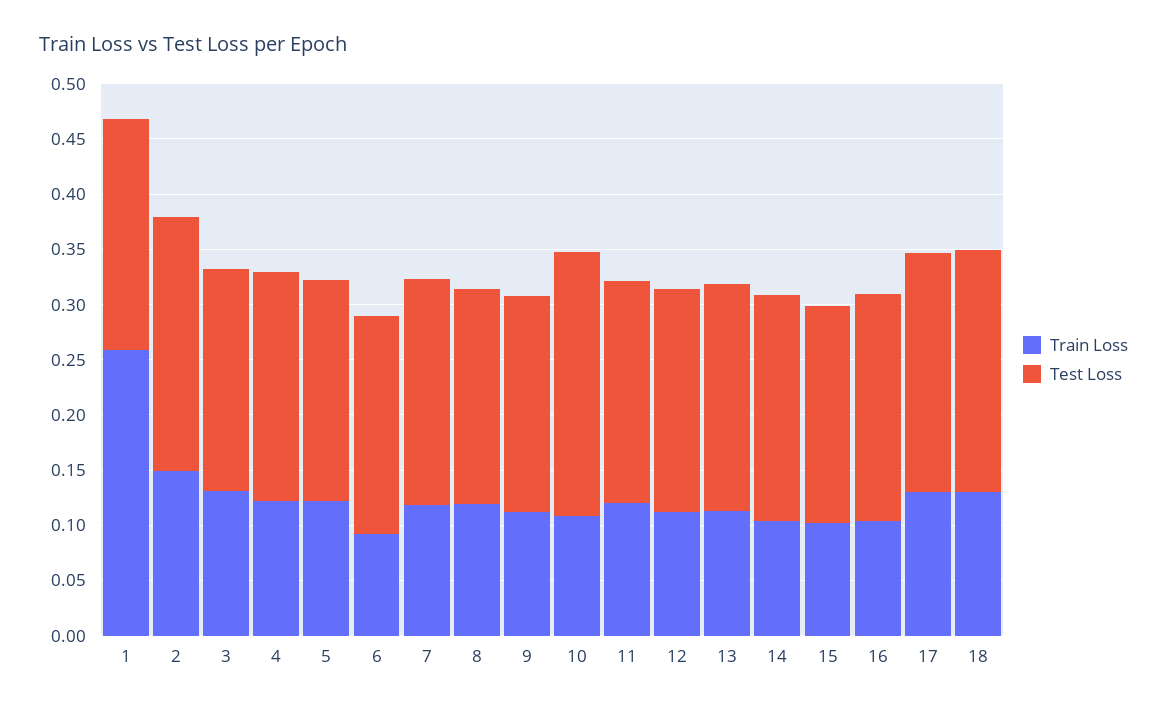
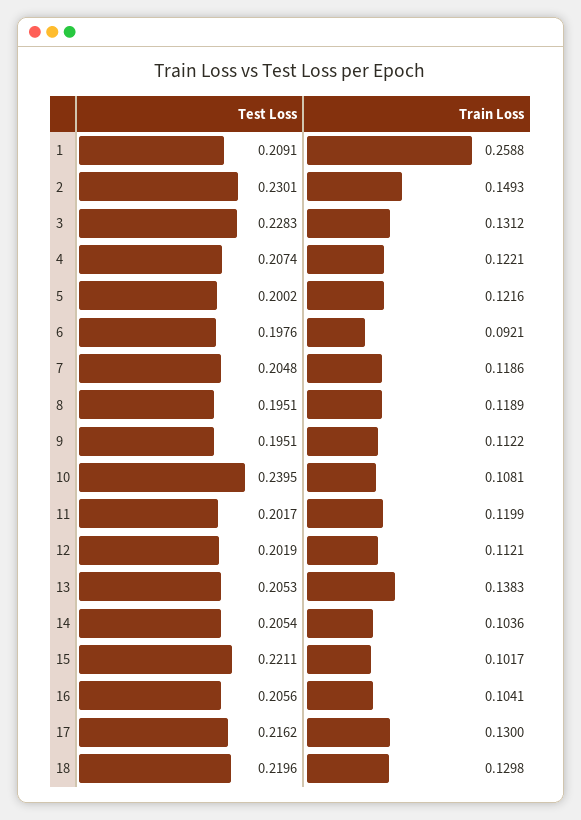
Test Loss, 3: 0.2 -> 0.2283
Train Loss, 13: 0.11 -> 0.1383
Test Loss, 15: 0.2 -> 0.2211

